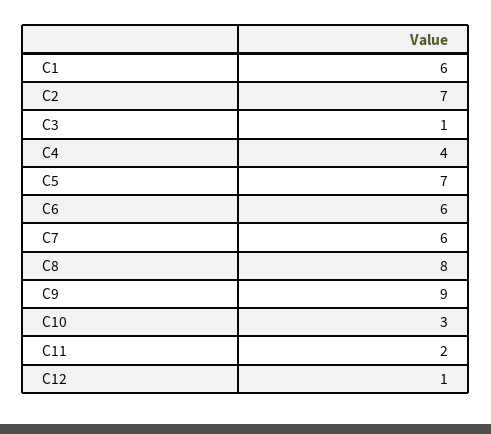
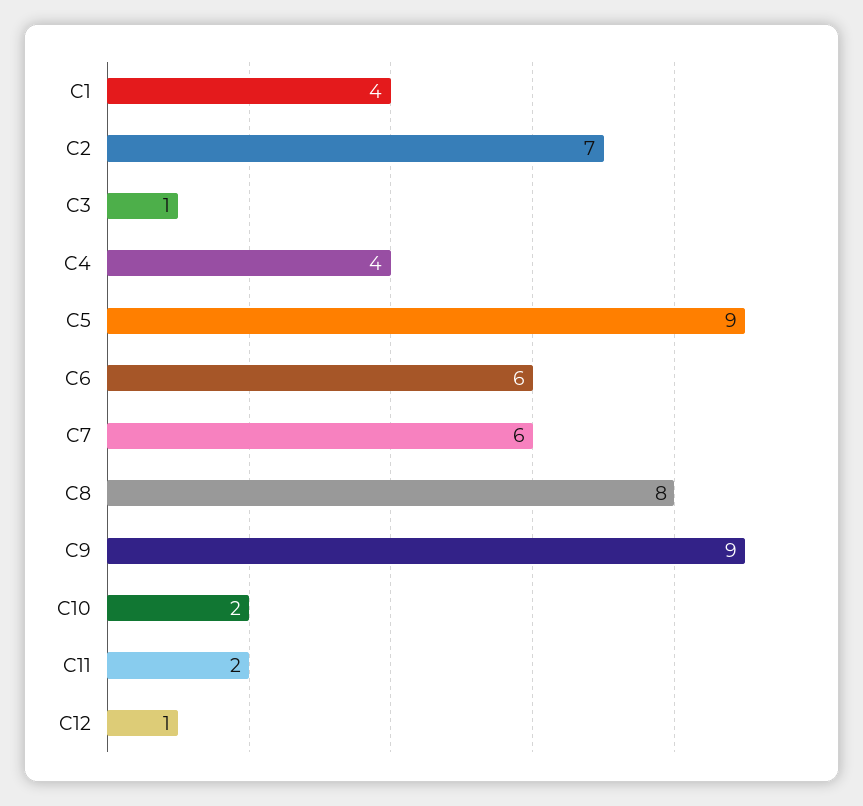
C1: 6 -> 4
C5: 7 -> 9
C10: 3 -> 2

